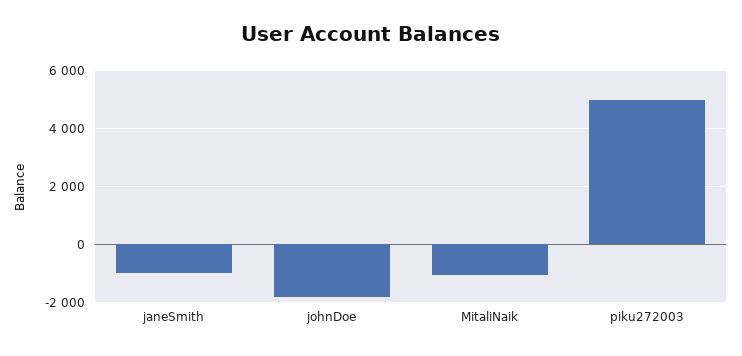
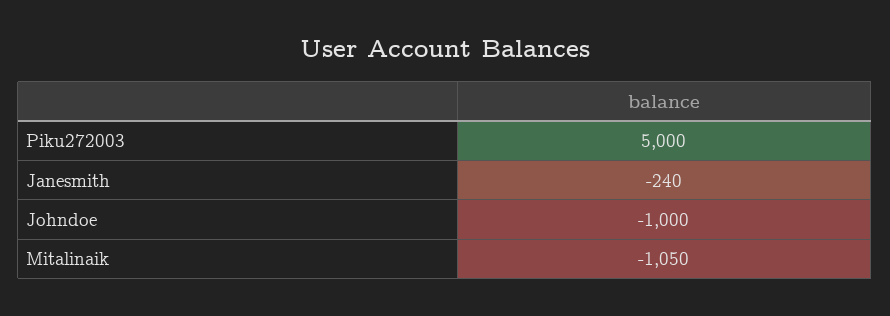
janeSmith: -1000 -> -240
johnDoe: -1750 -> -1000

